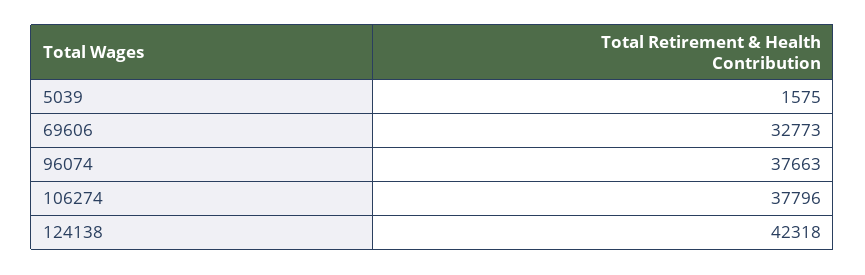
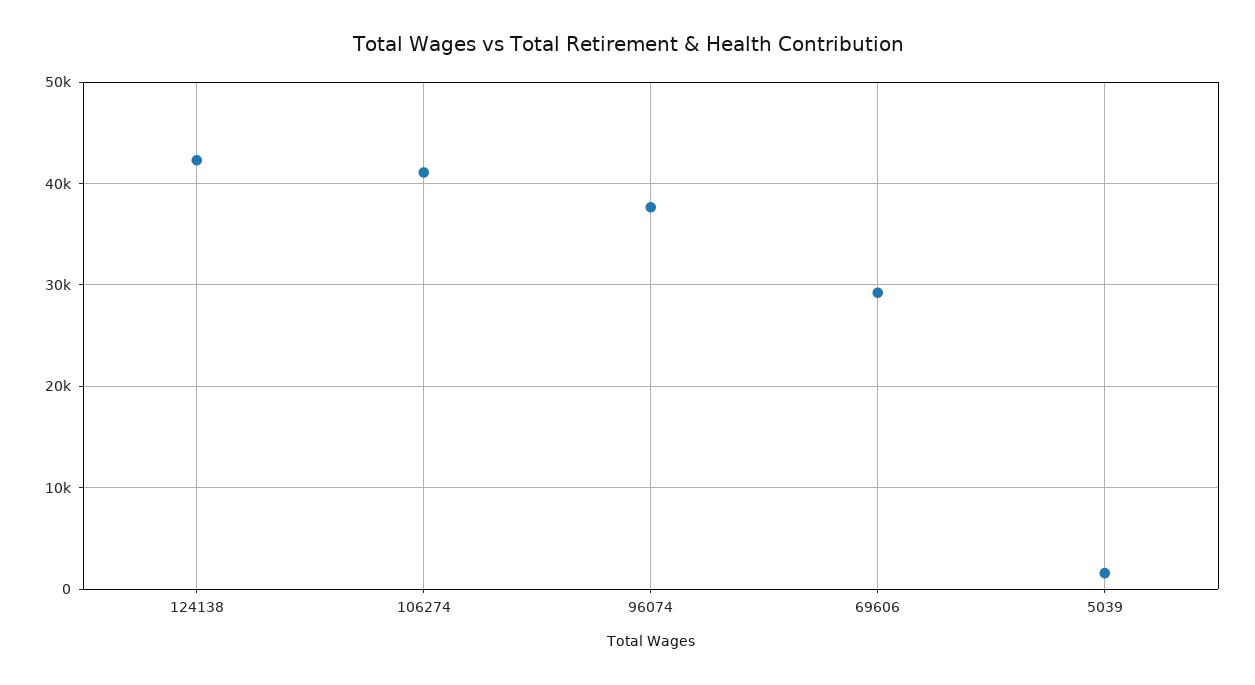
69606: 32773 -> 29000
106274: 37796 -> 41000

